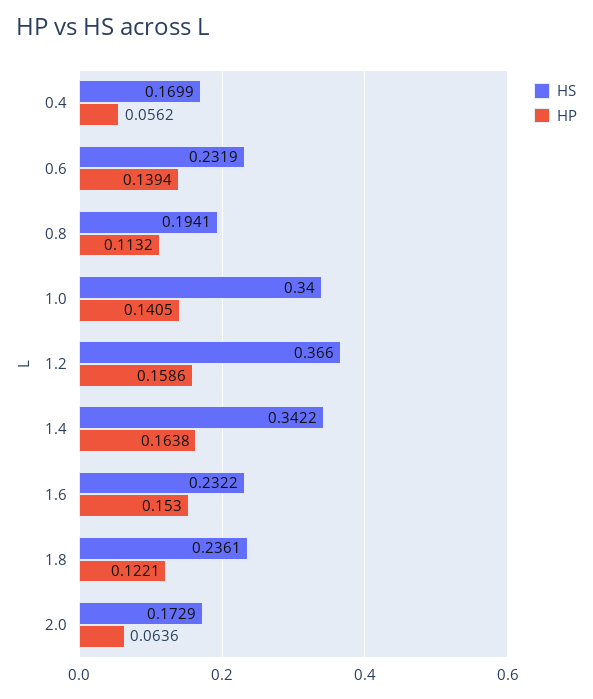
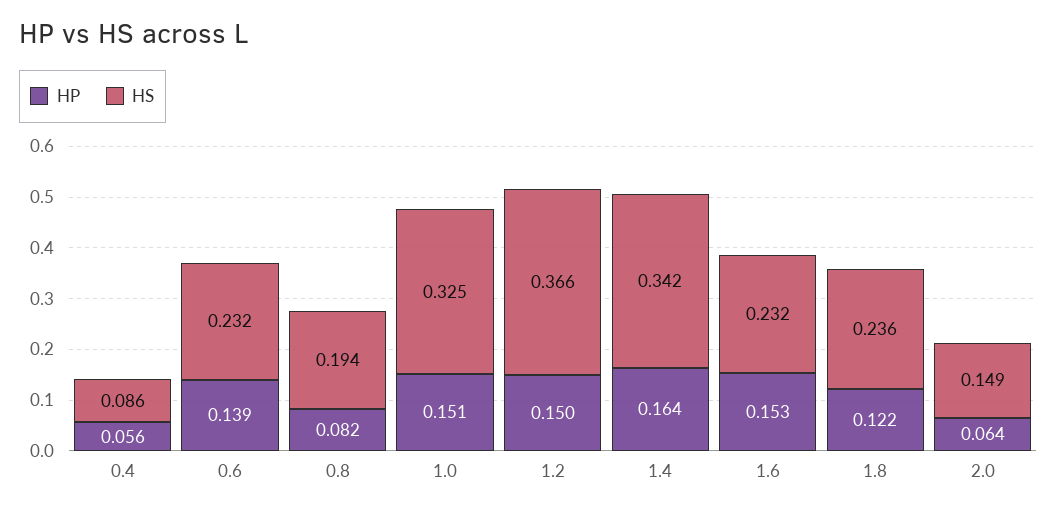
HS, 0.4: 0.1699 -> 0.086
HP, 0.8: 0.1132 -> 0.082
HS, 1.0: 0.34 -> 0.325
HP, 1.0: 0.1405 -> 0.151
HP, 1.2: 0.1586 -> 0.15
HS, 2.0: 0.1729 -> 0.149

